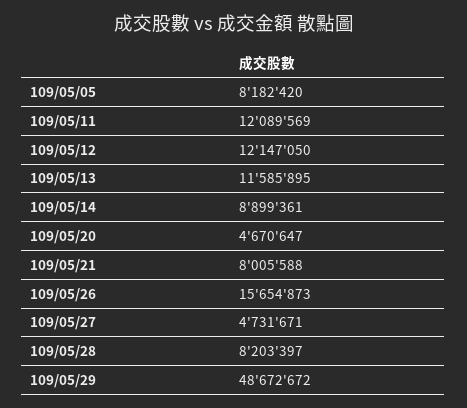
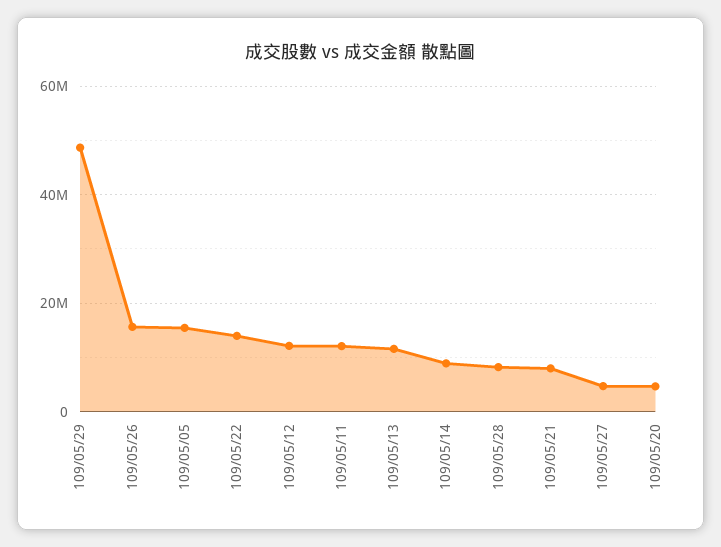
109/05/05: 8182420 -> 16000000
109/05/22: none -> 14000000

